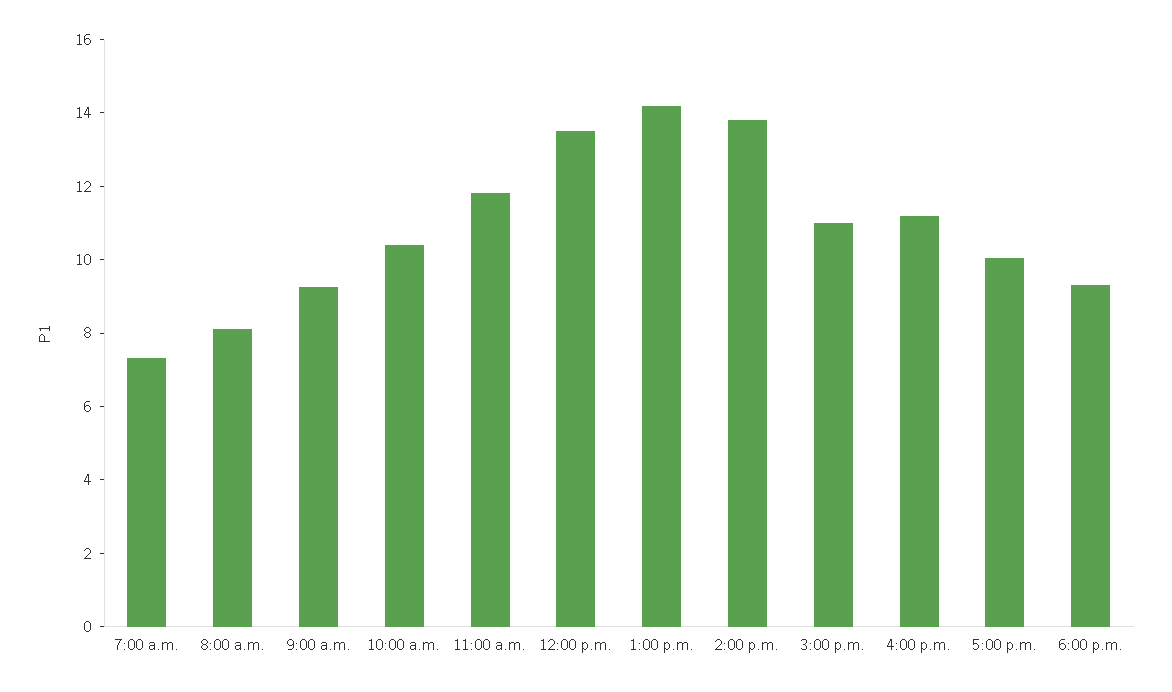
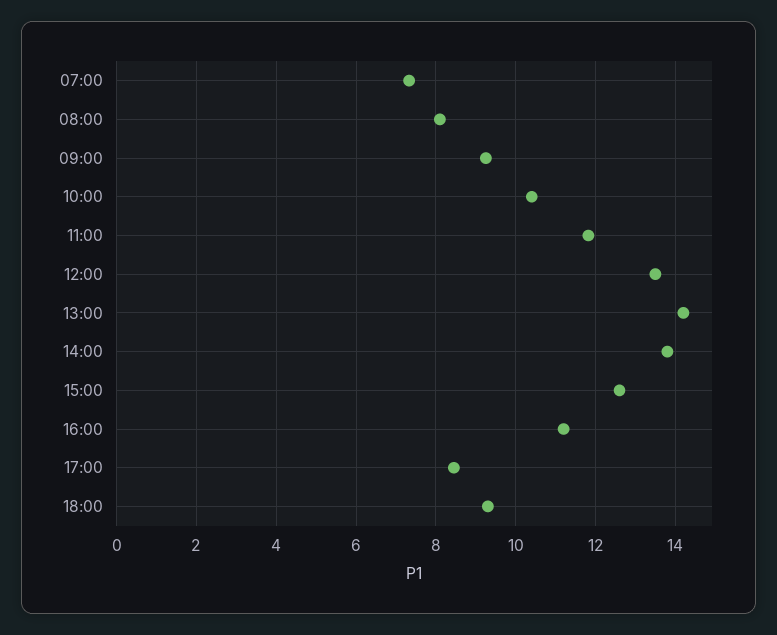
3:00 p.m.: 11 -> 12.6
5:00 p.m.: 10 -> 8.4

